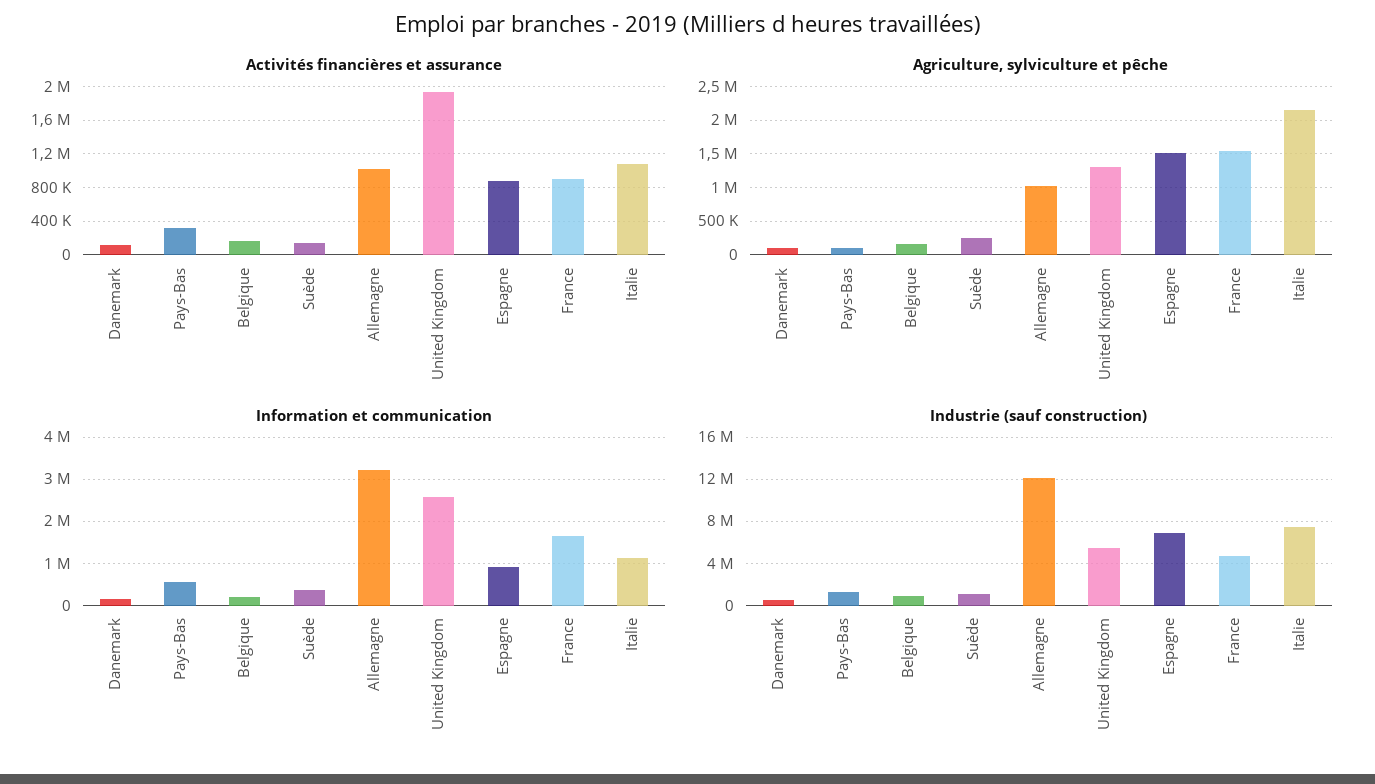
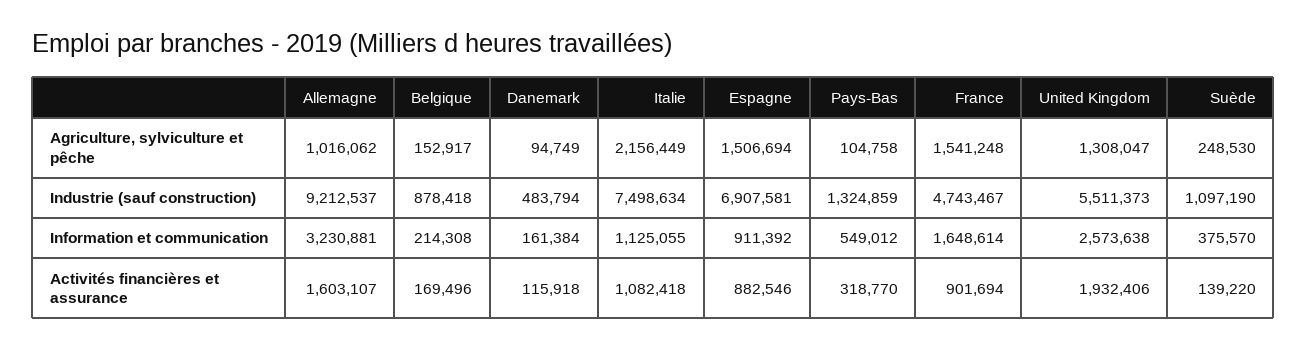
Activités financières et assurance, Allemagne: 1000000 -> 1603107
Industrie (sauf construction), Allemagne: 12000000 -> 9212537

